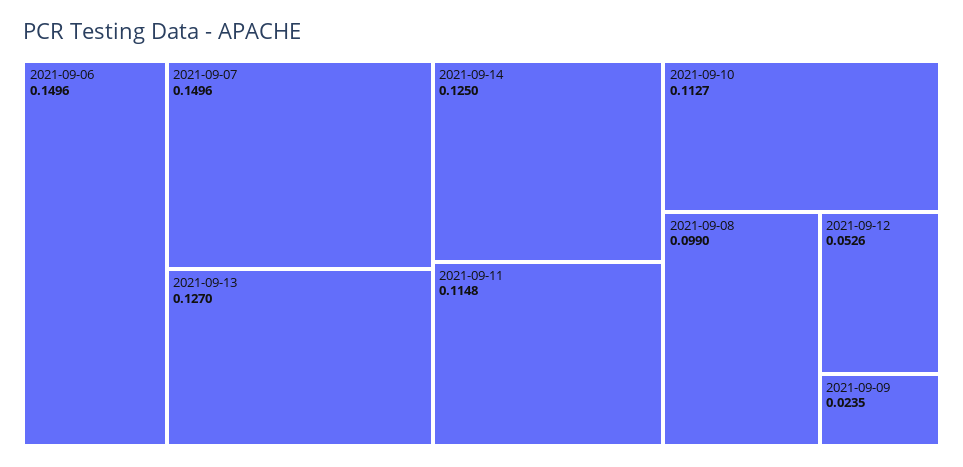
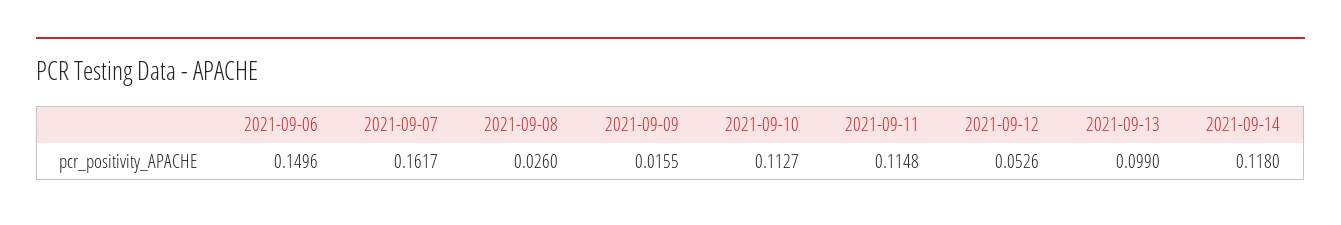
2021-09-07: 0.1496 -> 0.1617
2021-09-13: 0.127 -> 0.099
2021-09-14: 0.125 -> 0.118
2021-09-08: 0.099 -> 0.026
2021-09-09: 0.0235 -> 0.0155

